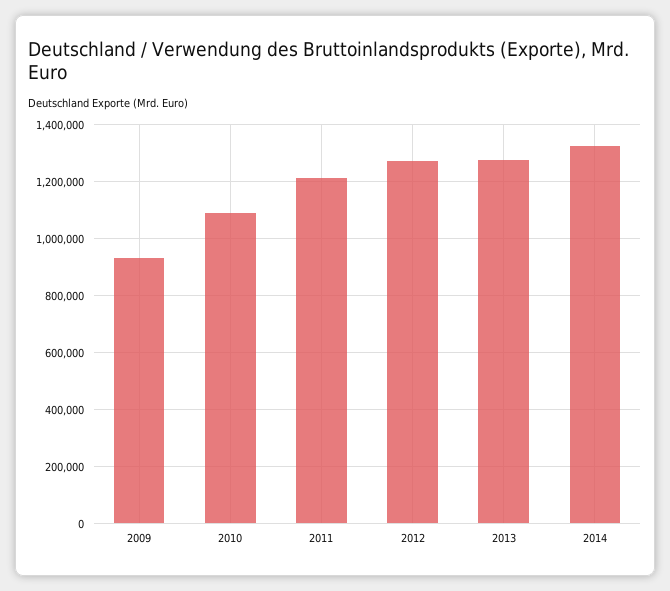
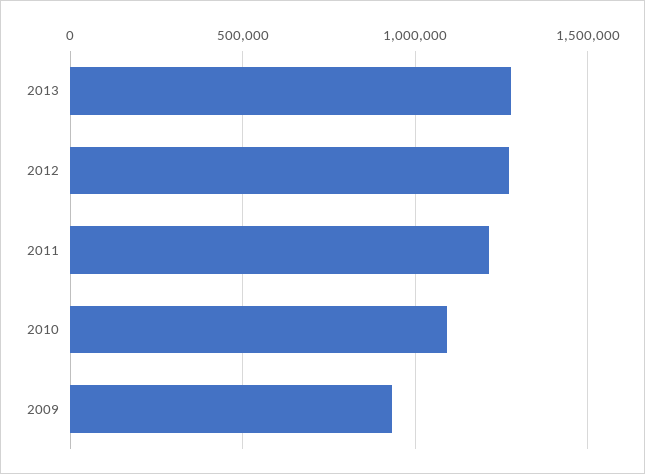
2014: 1325000 -> none

